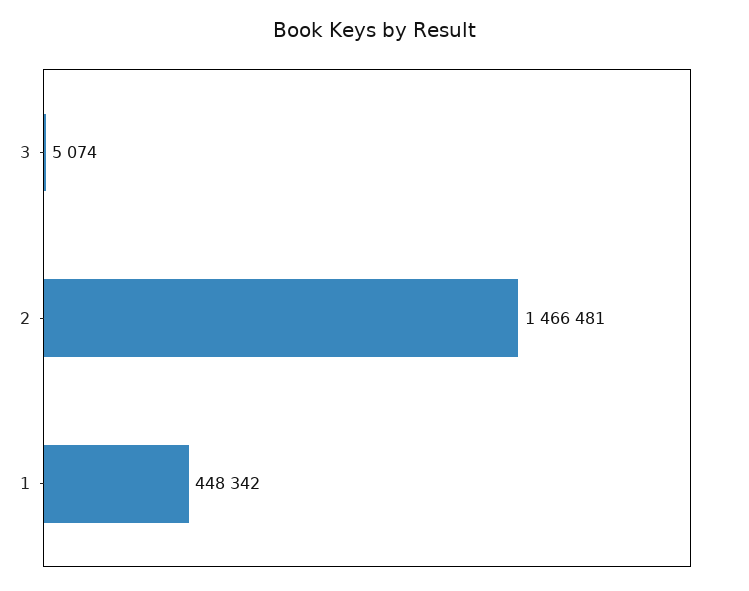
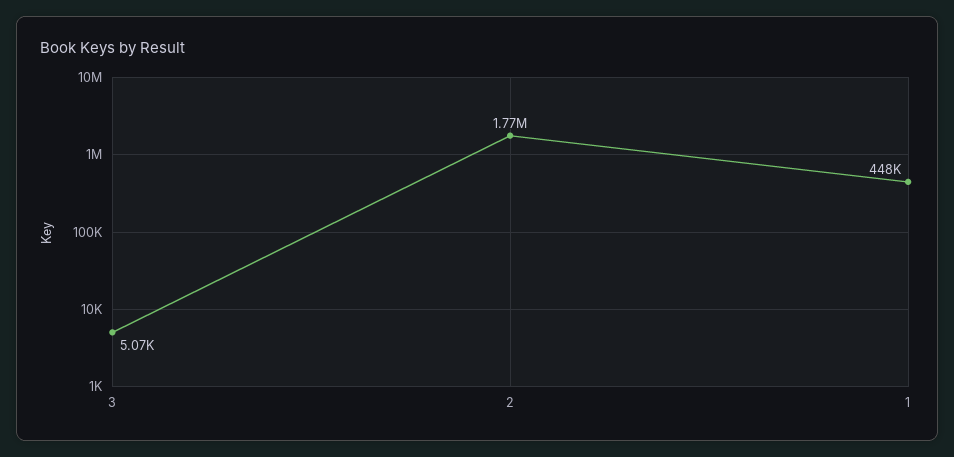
2: 1466481 -> 1770000

